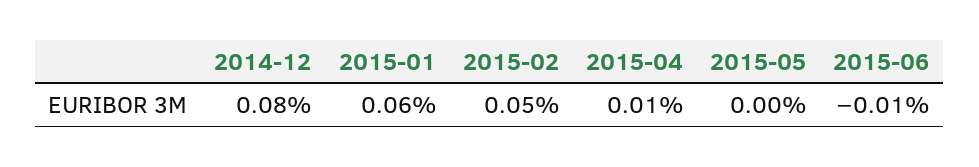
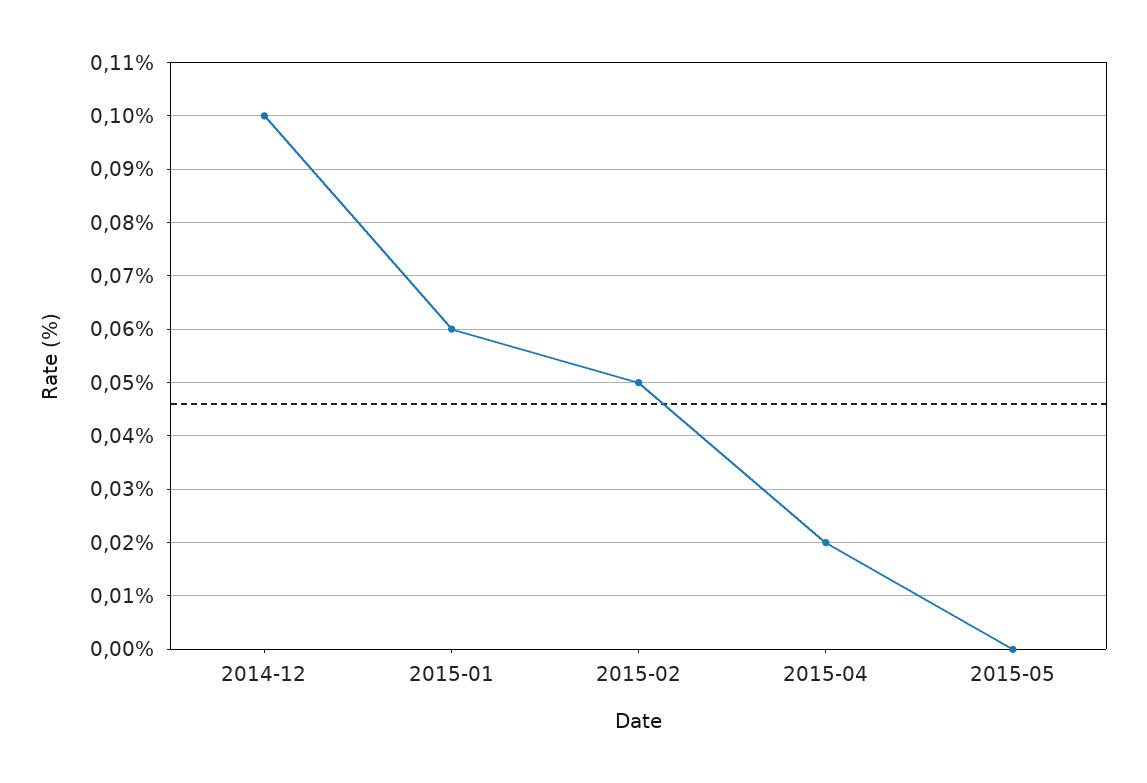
2014-12: 0.08 -> 0.1
2015-04: 0.01 -> 0.02
2015-06: -0.01 -> none

